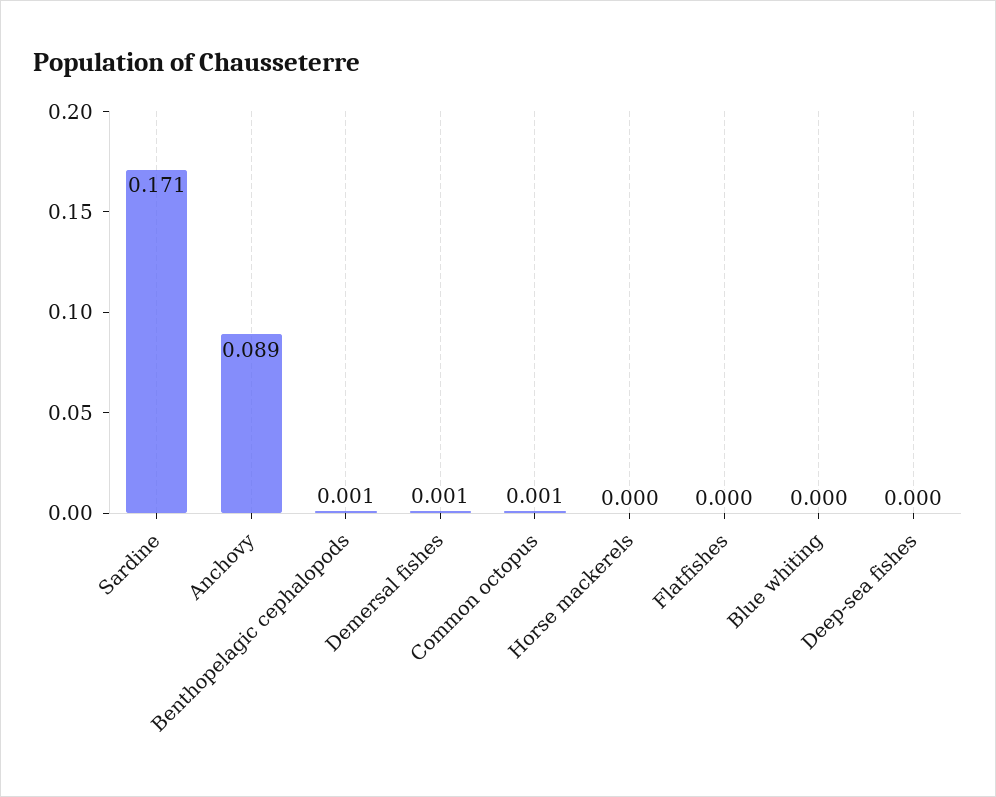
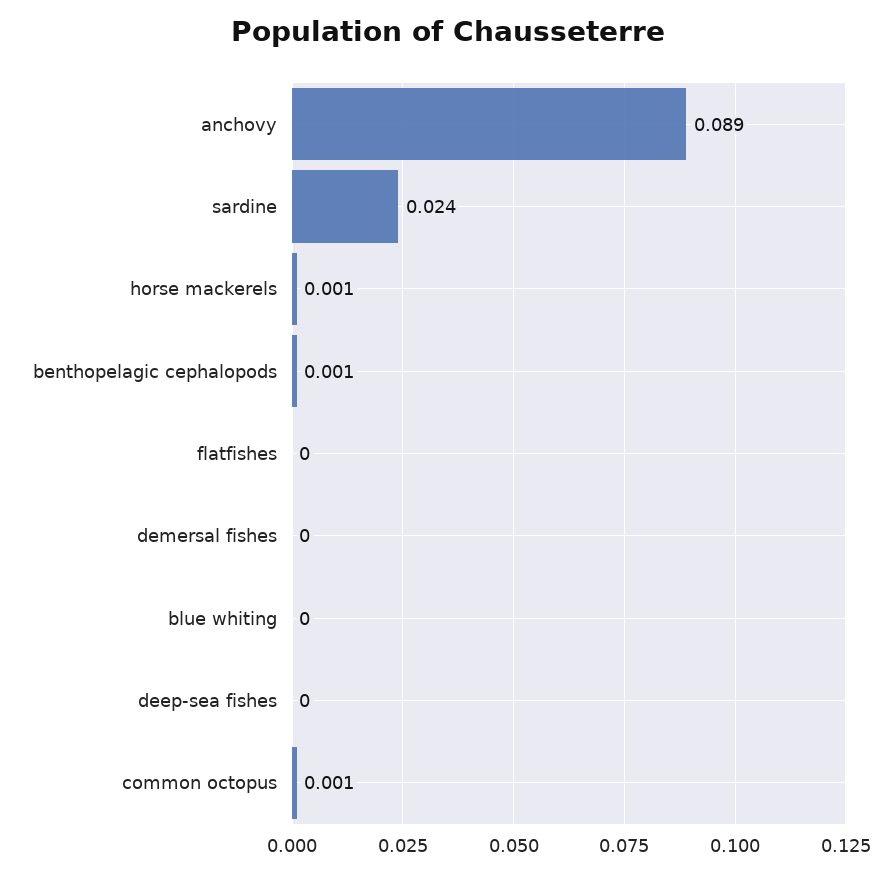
Sardine: 0.171 -> 0.024
Demersal fishes: 0.001 -> 0
Horse mackerels: 0 -> 0.001

